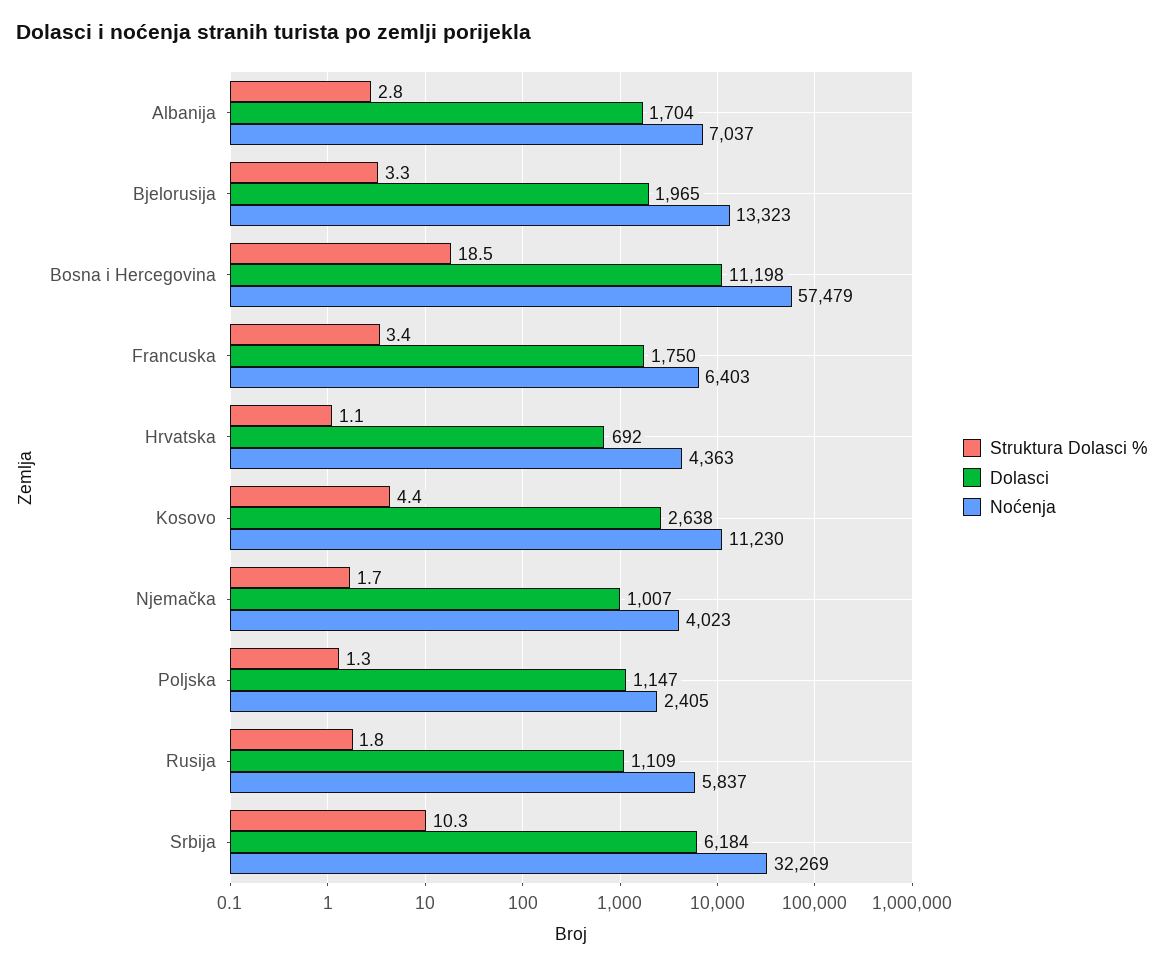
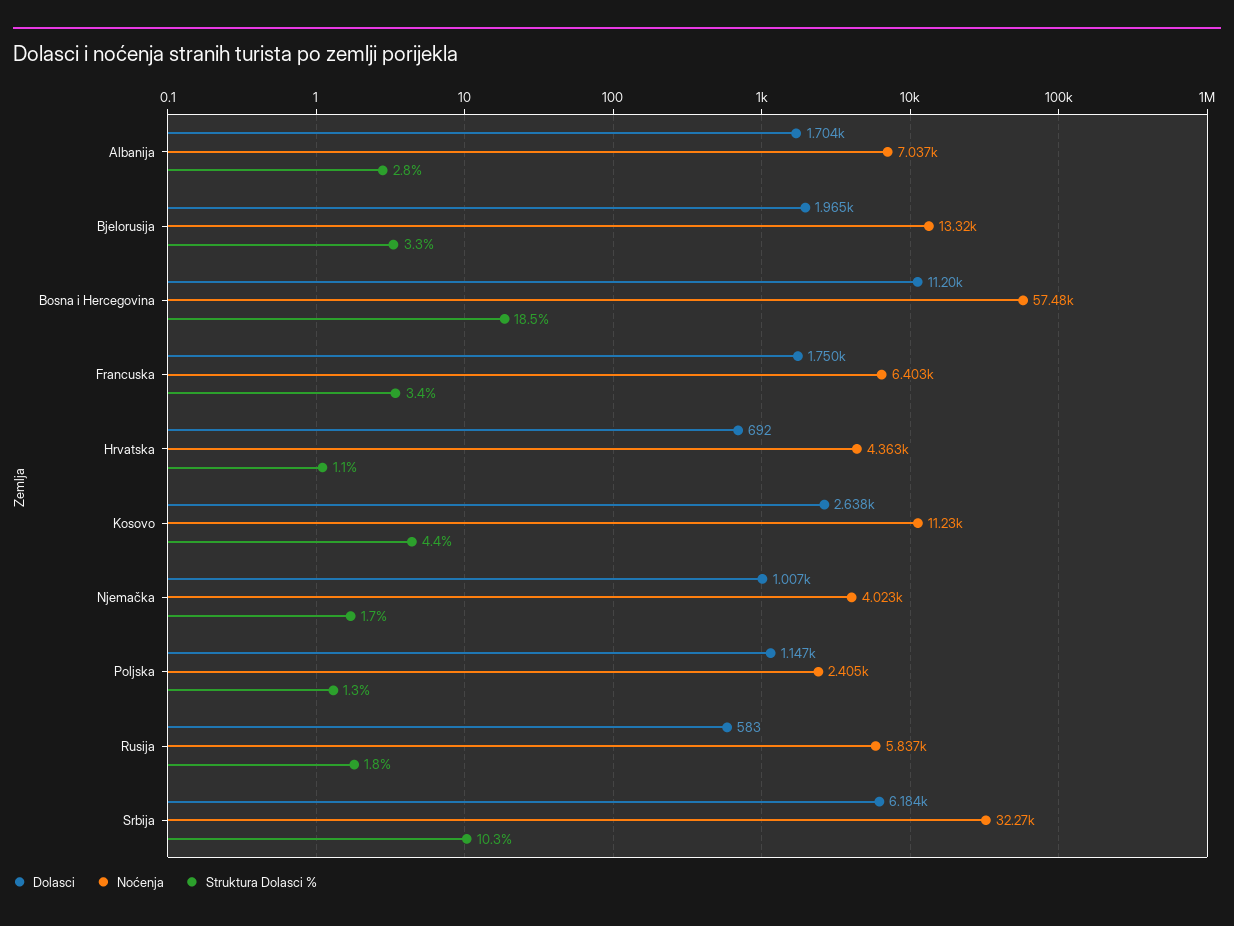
Dolasci, Rusija: 1109 -> 583

